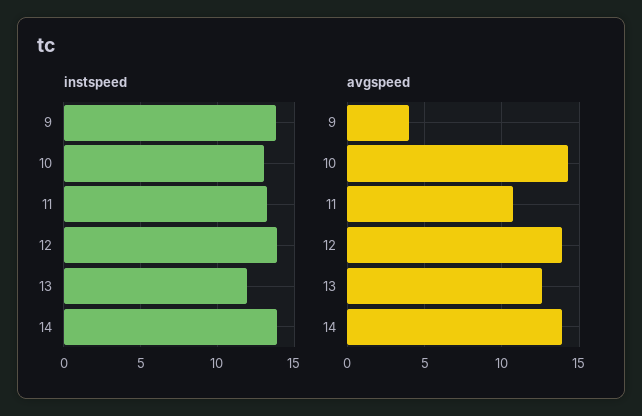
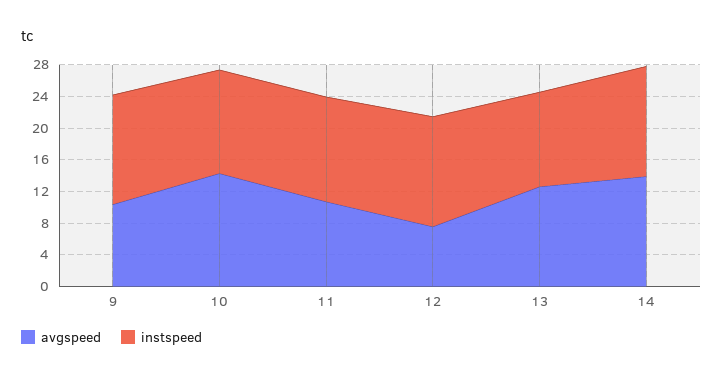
avgspeed, 9: 4 -> 10
avgspeed, 12: 14 -> 8

